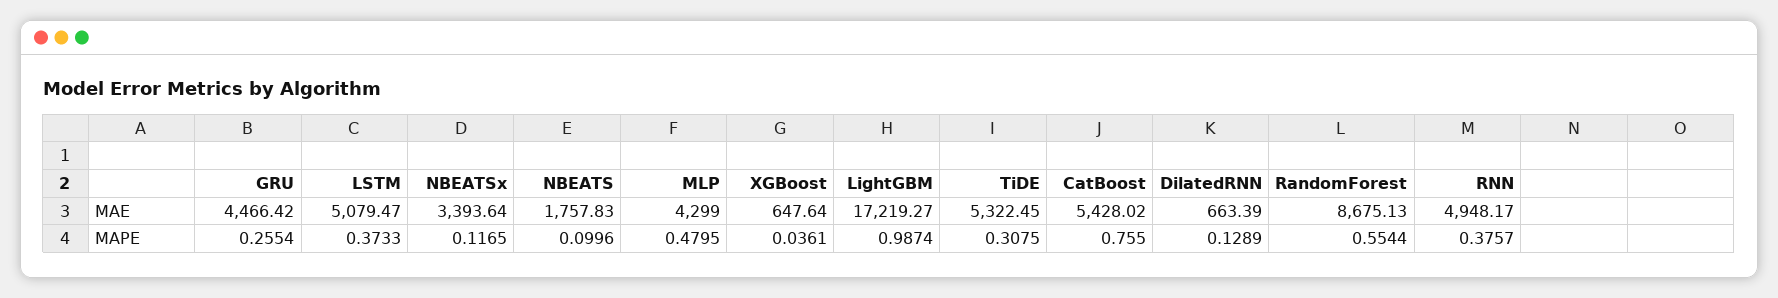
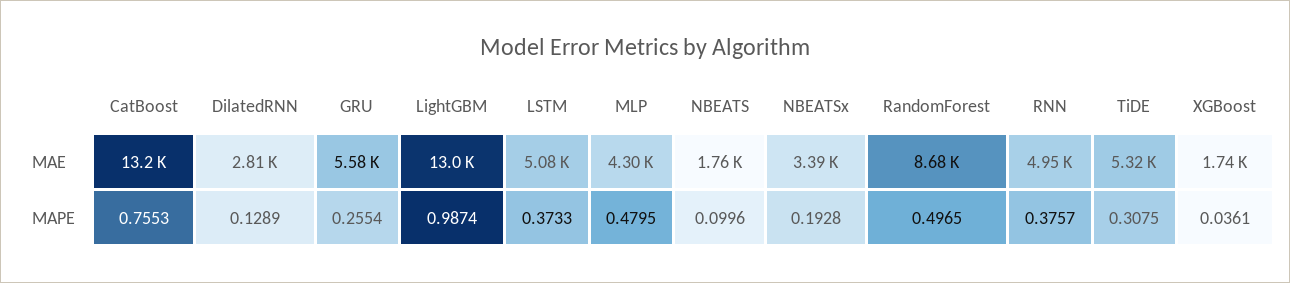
GRU, MAE: 4466.42 -> 5580
XGBoost, MAE: 647.64 -> 1740
LightGBM, MAE: 17219.27 -> 13000
CatBoost, MAE: 5428.02 -> 13200
DilatedRNN, MAE: 663.39 -> 2810
NBEATSx, MAPE: 0.1165 -> 0.1928
CatBoost, MAPE: 0.755 -> 0.7553
RandomForest, MAPE: 0.5544 -> 0.4965

